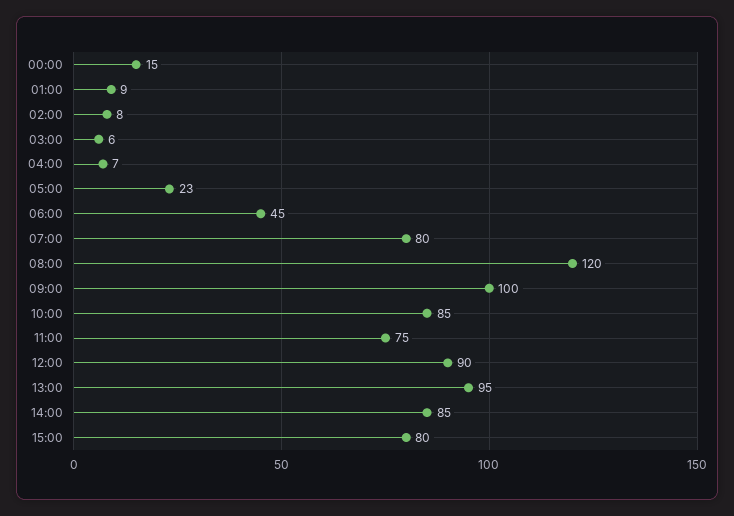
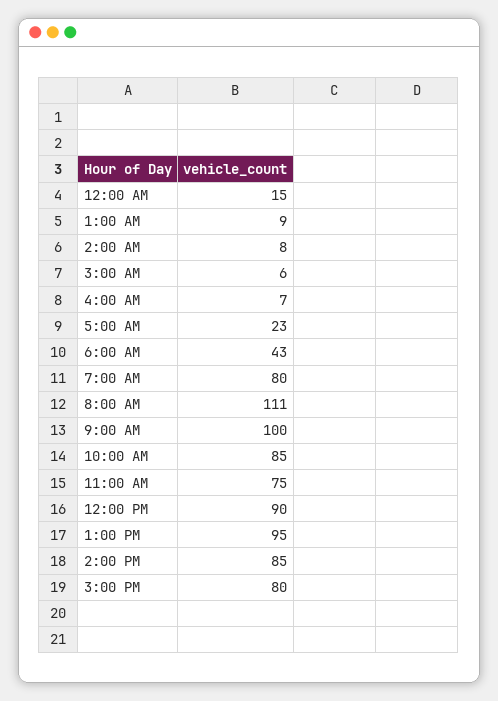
06:00: 45 -> 43
08:00: 120 -> 111

